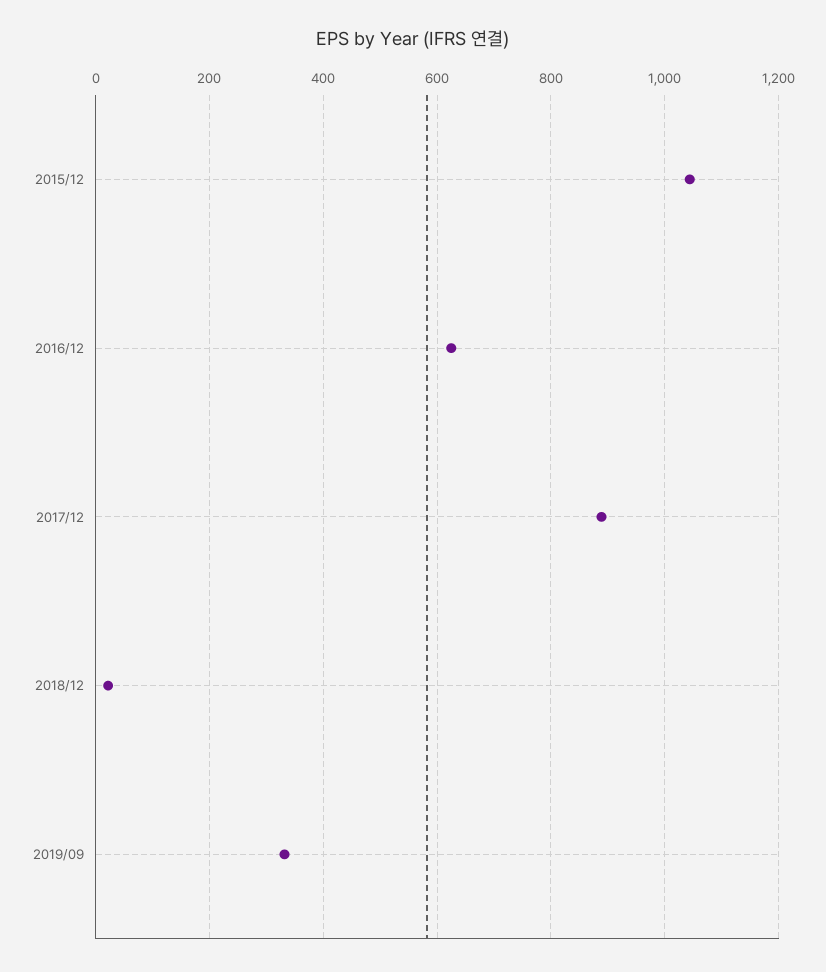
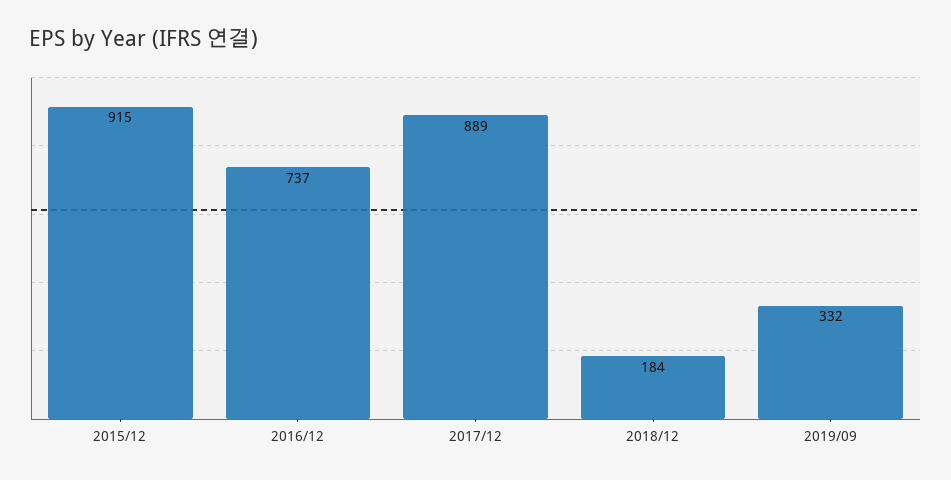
2015/12: 1040 -> 915
2016/12: 620 -> 737
2018/12: 20 -> 184

